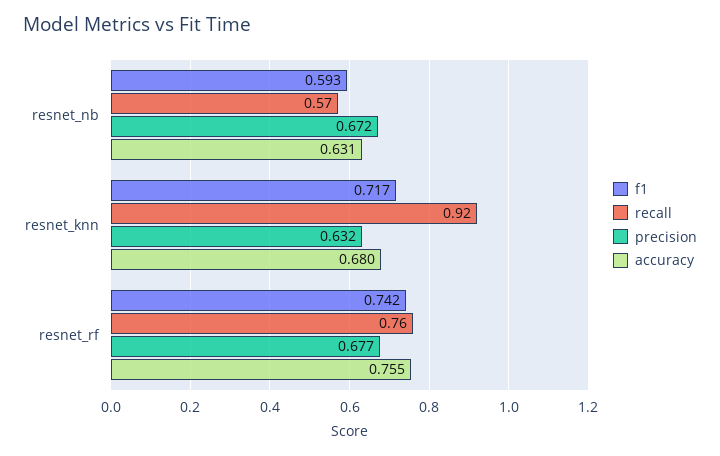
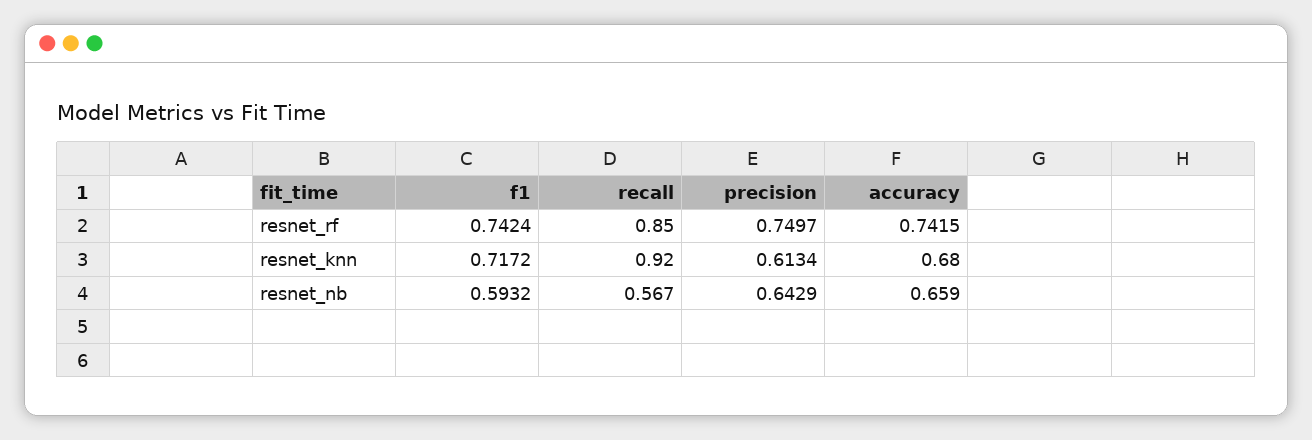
precision, resnet_nb: 0.672 -> 0.6429
accuracy, resnet_nb: 0.631 -> 0.659
precision, resnet_knn: 0.632 -> 0.6134
recall, resnet_rf: 0.76 -> 0.85
precision, resnet_rf: 0.677 -> 0.7497
accuracy, resnet_rf: 0.755 -> 0.7415

